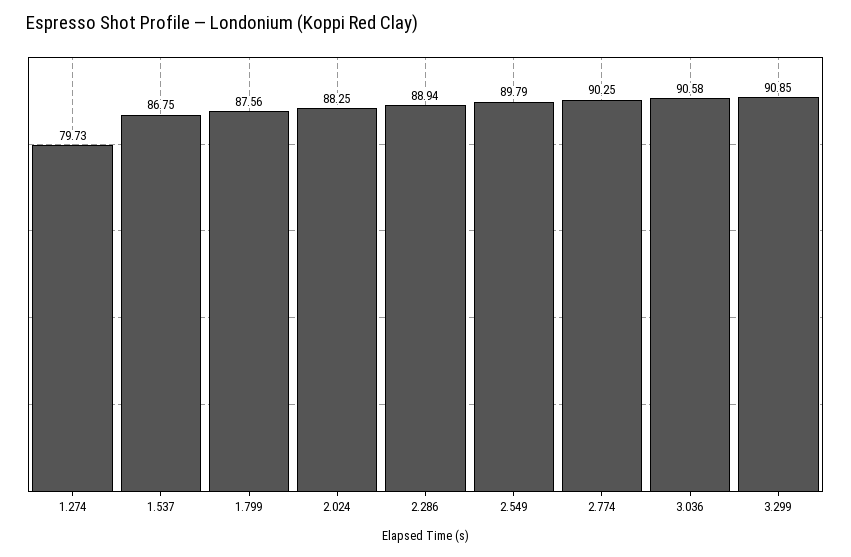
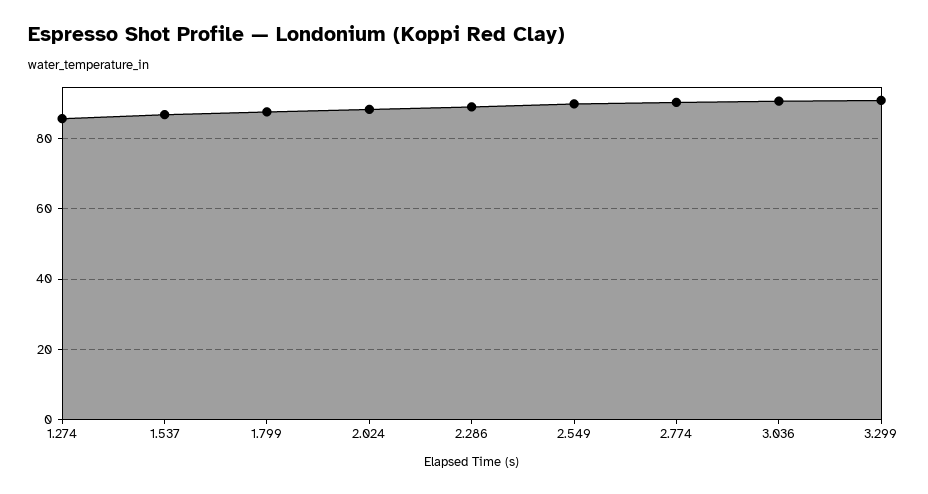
1.274: 79.73 -> 86

